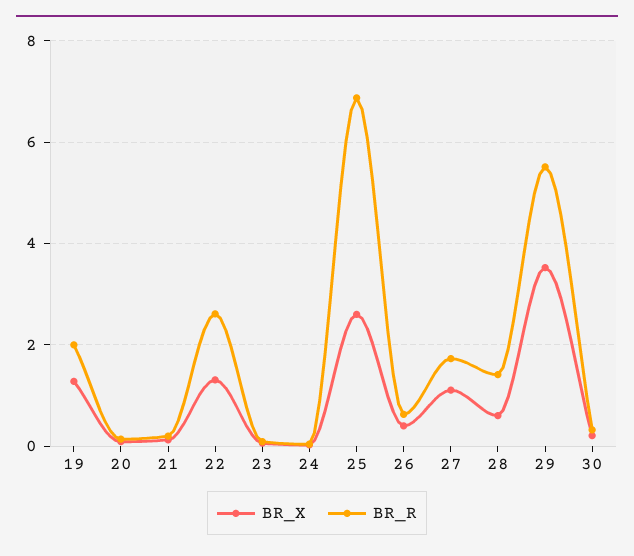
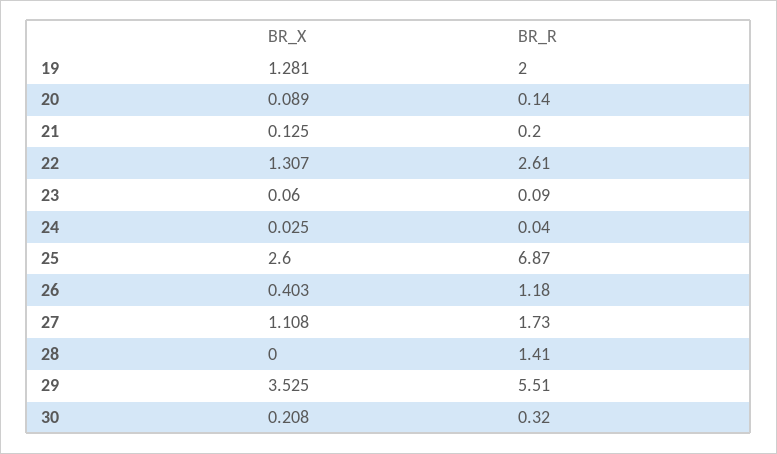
BR_R, 26: 0.6 -> 1.18
BR_X, 28: 0.6 -> 0

